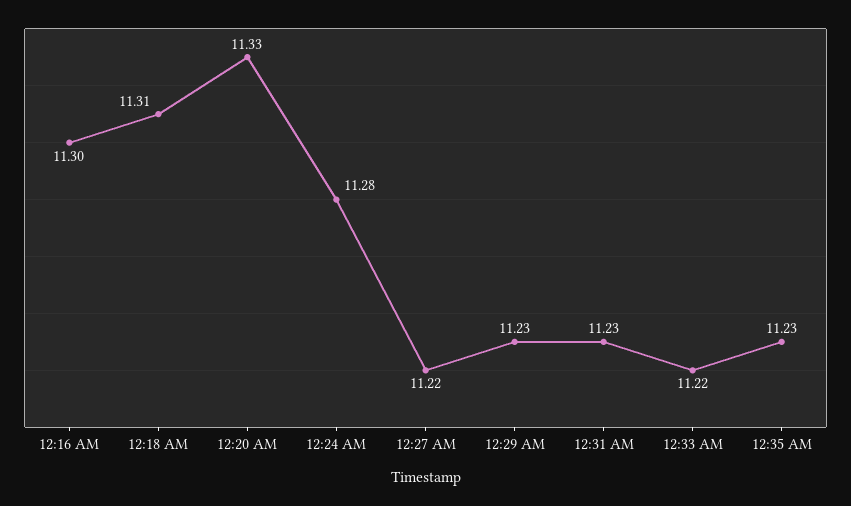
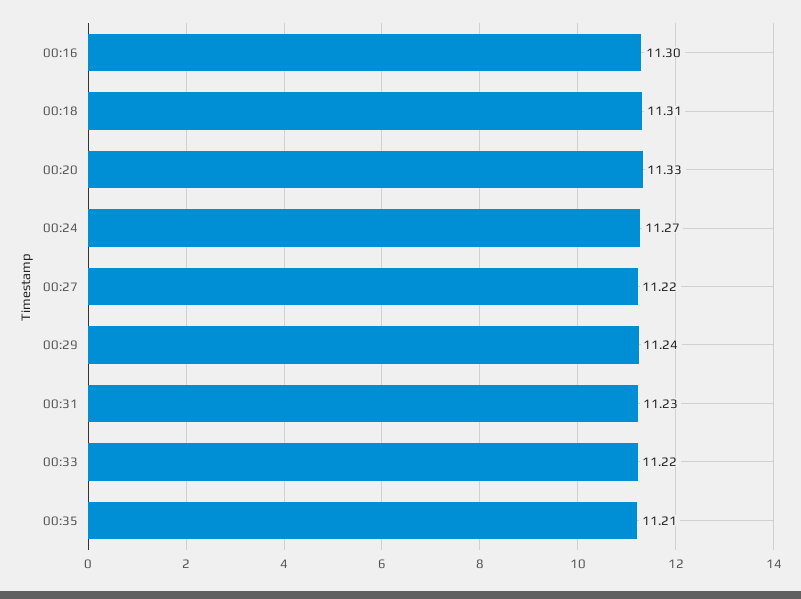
12:24 AM: 11.28 -> 11.27
12:29 AM: 11.23 -> 11.24
12:35 AM: 11.23 -> 11.21

